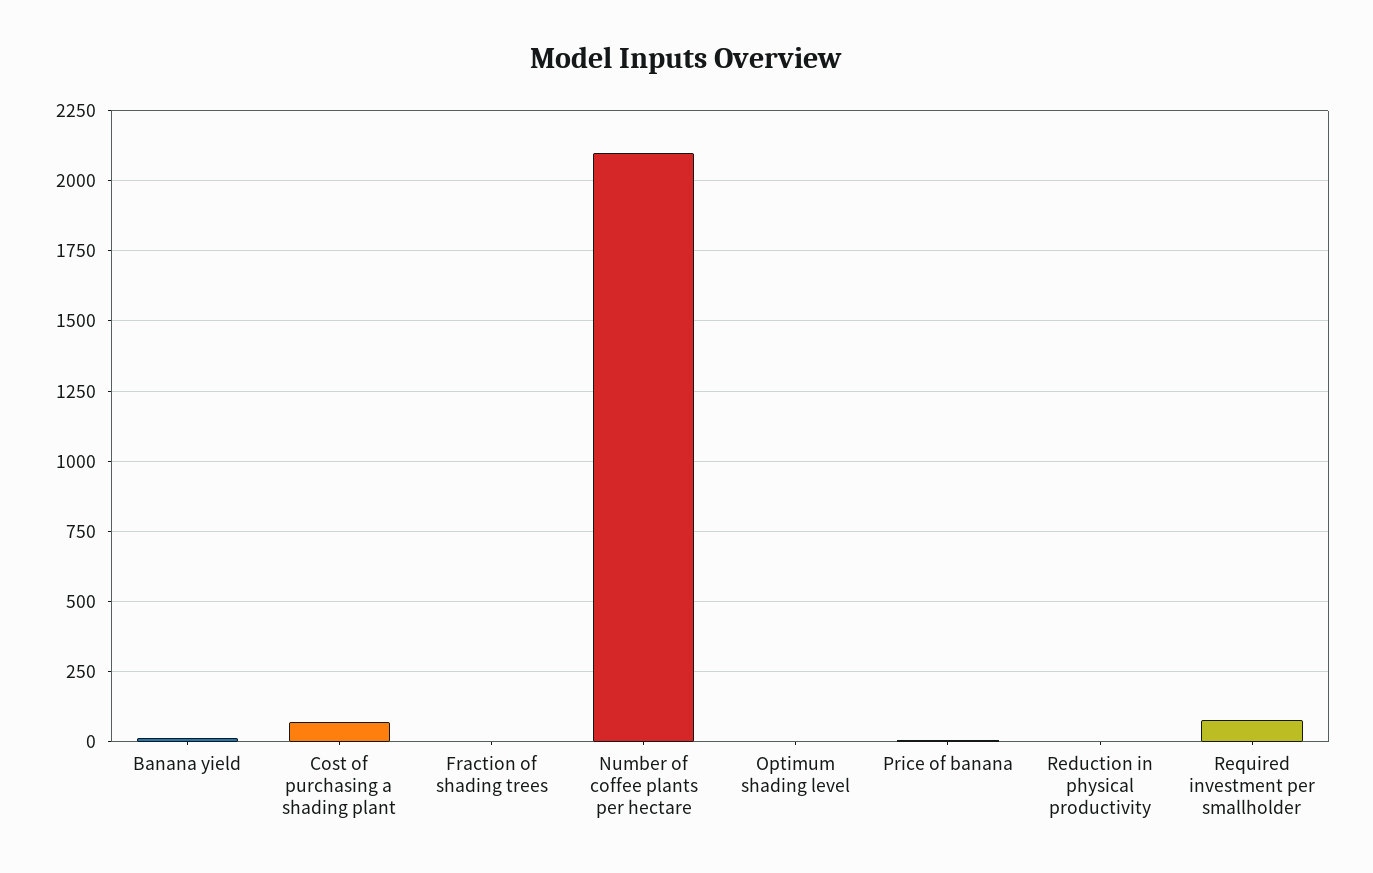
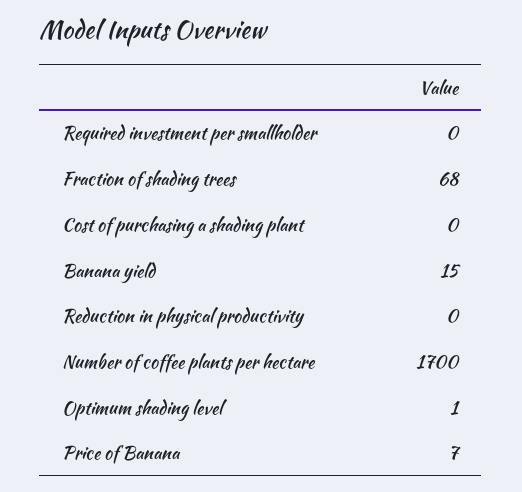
Cost of purchasing a shading plant: 75 -> 0
Fraction of shading trees: 0 -> 68
Number of coffee plants per hectare: 2100 -> 1700
Required investment per smallholder: 75 -> 0

